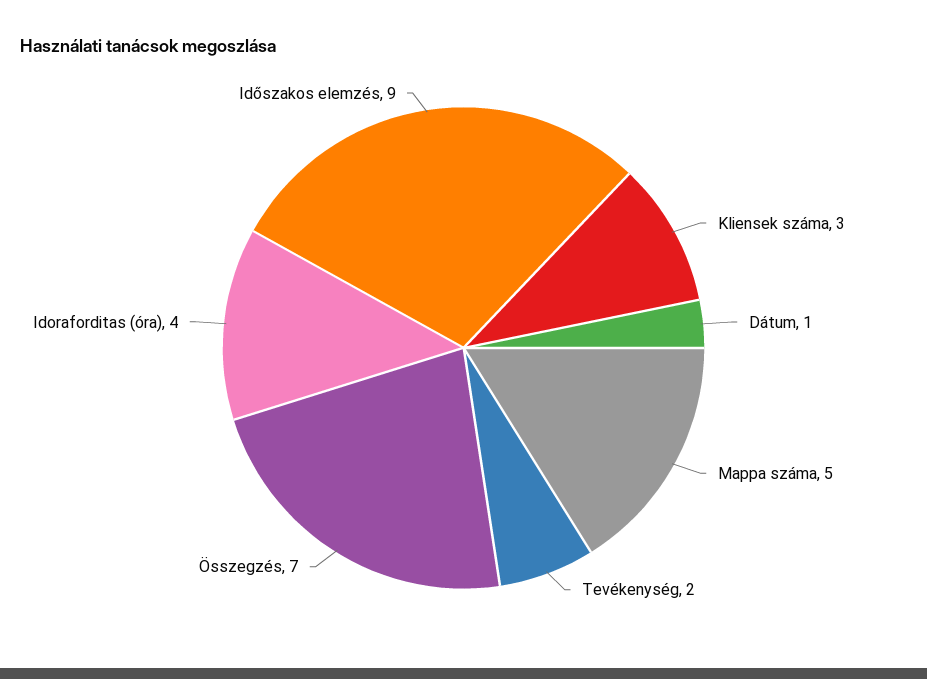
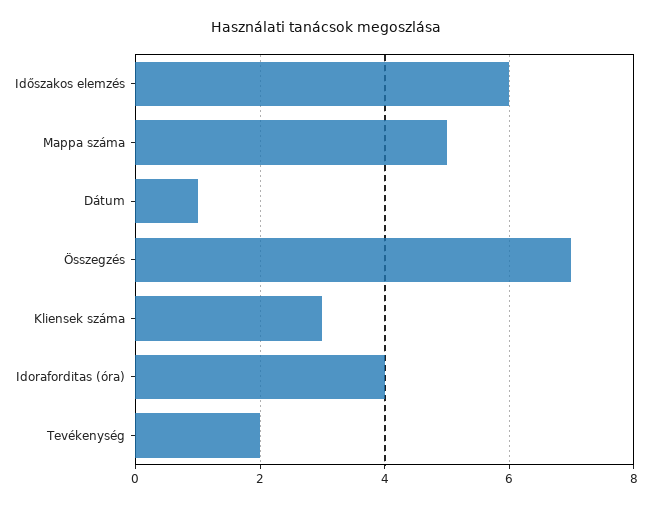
Időszakos elemzés: 9 -> 6

